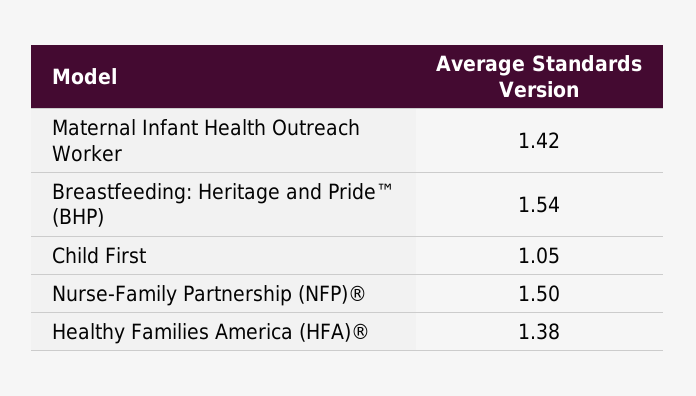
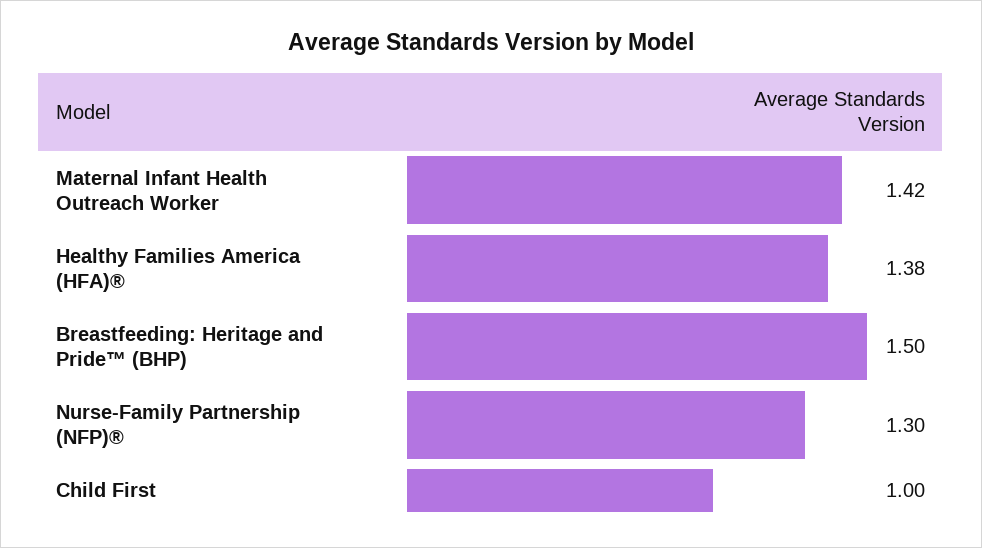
Breastfeeding: Heritage and Pride™ (BHP): 1.54 -> 1.5
Child First: 1.05 -> 1
Nurse-Family Partnership (NFP)®: 1.5 -> 1.3

